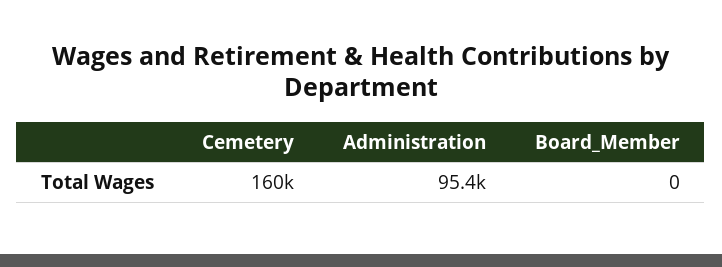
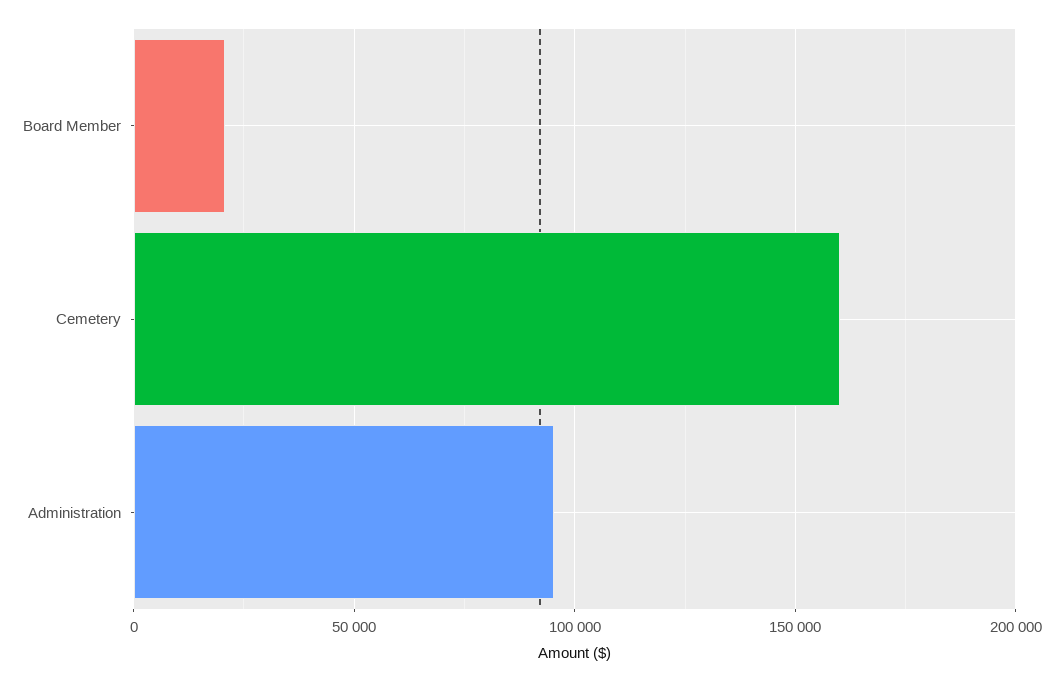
Board_Member: 0 -> 20000

